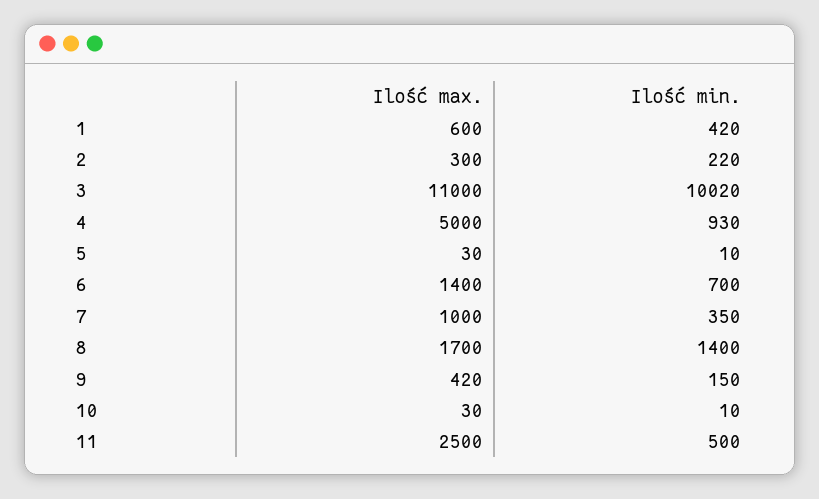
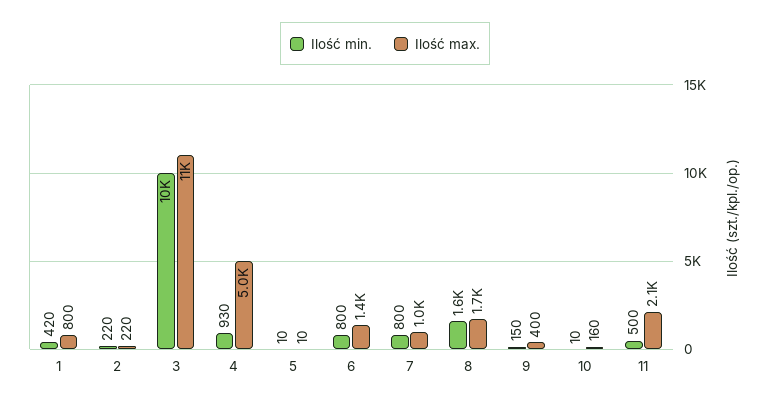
Ilość max., 1: 600 -> 800
Ilość max., 2: 300 -> 220
Ilość min., 3: 10020 -> 10000
Ilość max., 5: 30 -> 10
Ilość min., 6: 700 -> 800
Ilość min., 7: 350 -> 800
Ilość min., 8: 1400 -> 1600
Ilość max., 9: 420 -> 400
Ilość max., 10: 30 -> 160
Ilość max., 11: 2500 -> 2100

